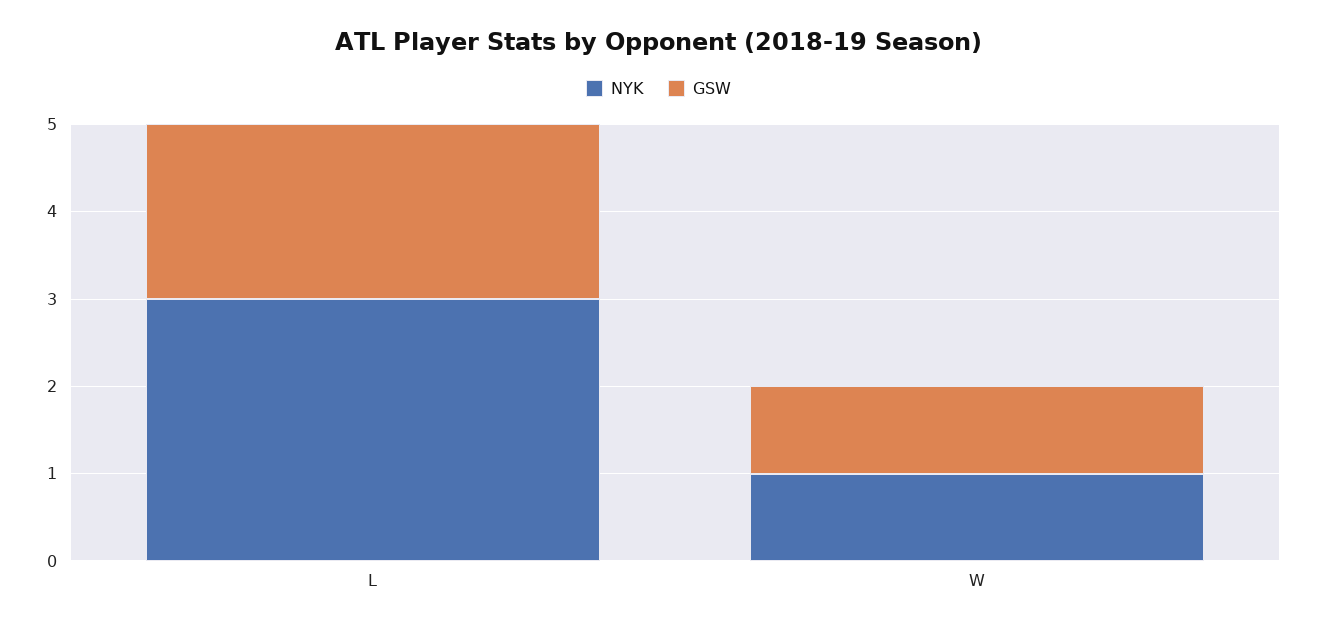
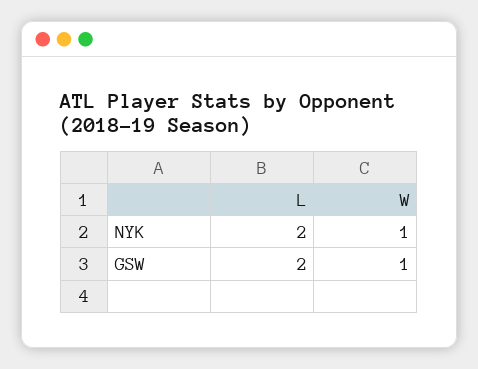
NYK, L: 3 -> 2

